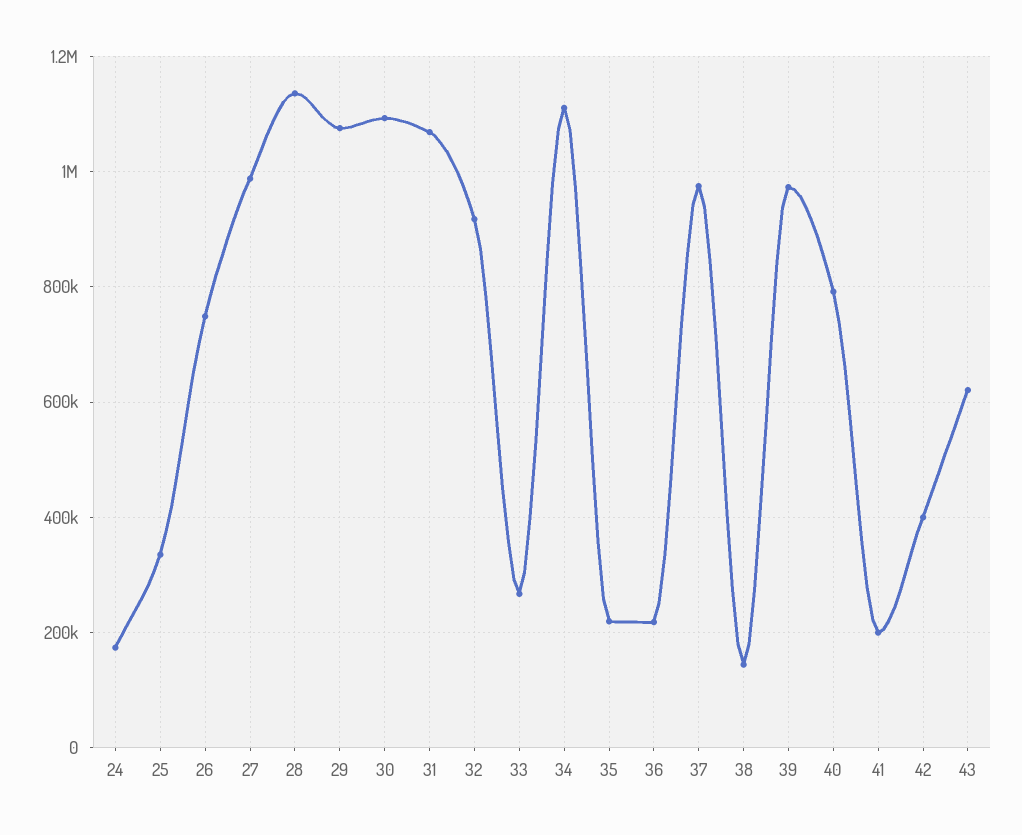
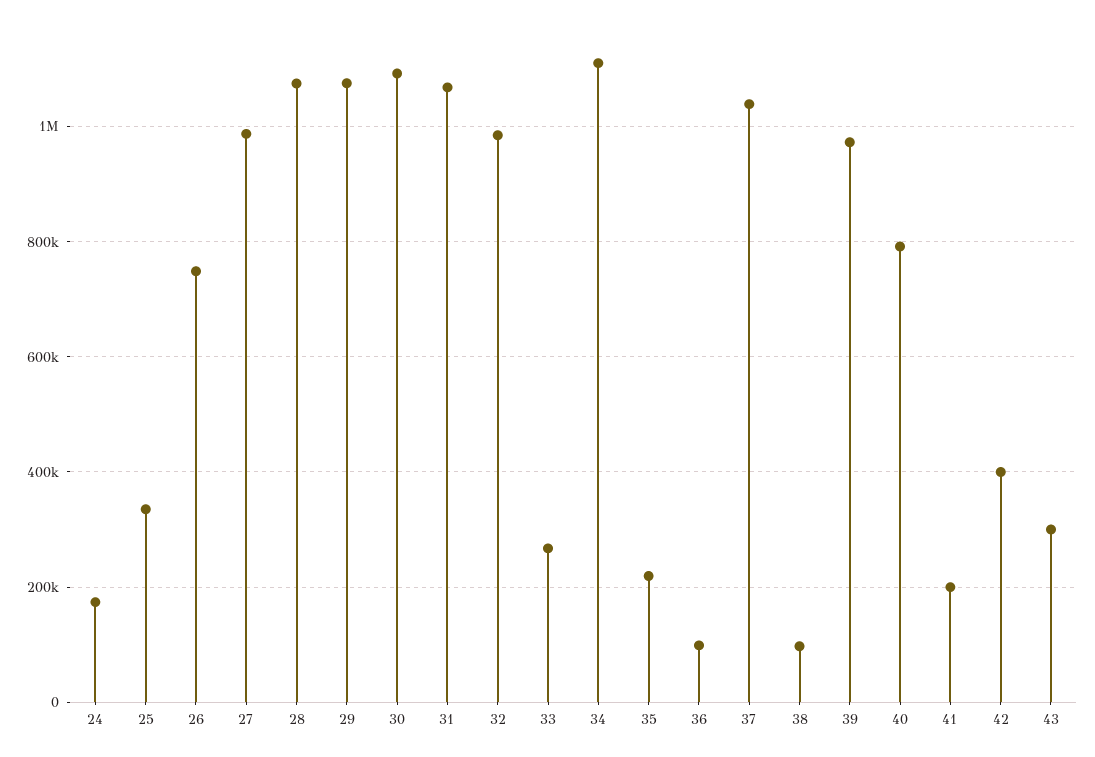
28: 1140000 -> 1080000
32: 920000 -> 980000
36: 220000 -> 100000
37: 980000 -> 1040000
38: 140000 -> 100000
43: 620000 -> 300000

